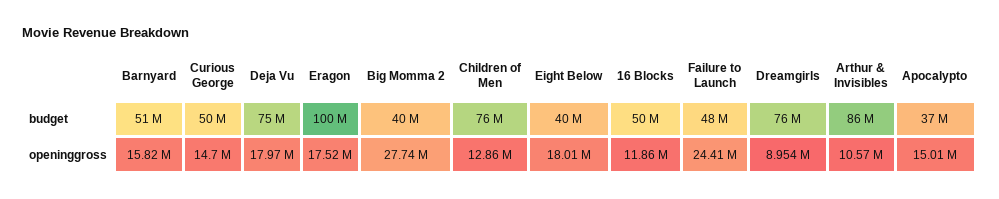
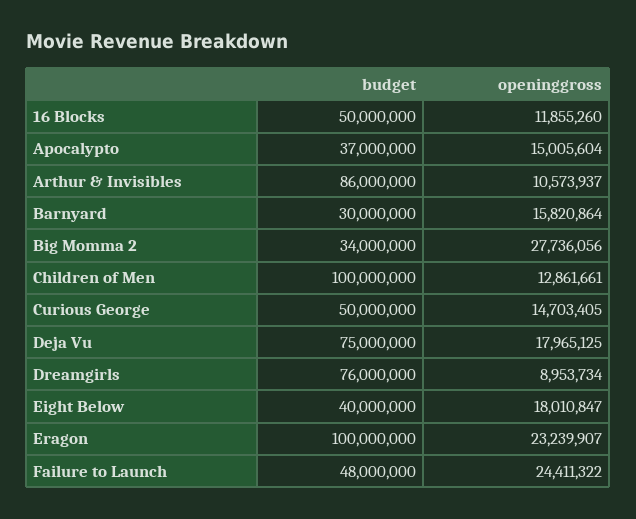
Barnyard, budget: 51000000 -> 30000000
Big Momma 2, budget: 40000000 -> 34000000
Children of Men, budget: 76000000 -> 100000000
Eragon, openinggross: 17520000 -> 23239907

